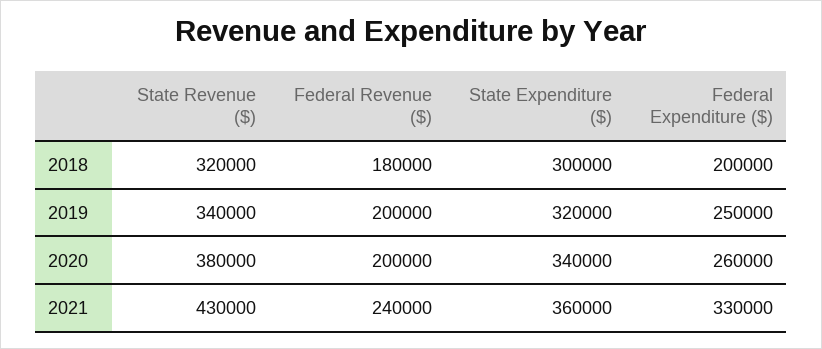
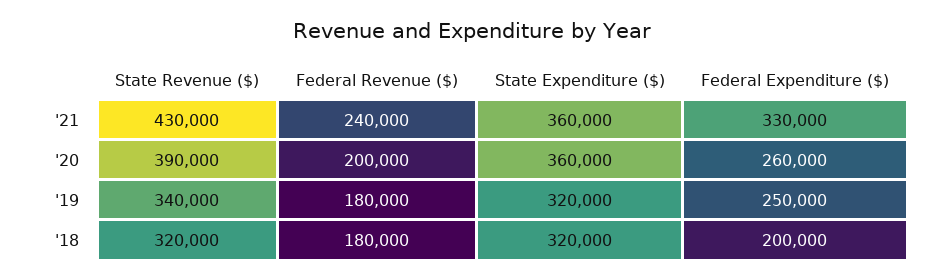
State Expenditure ($), 2018: 300000 -> 320000
Federal Revenue ($), 2019: 200000 -> 180000
State Revenue ($), 2020: 380000 -> 390000
State Expenditure ($), 2020: 340000 -> 360000

